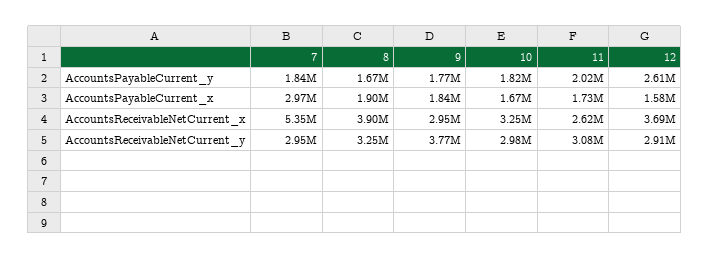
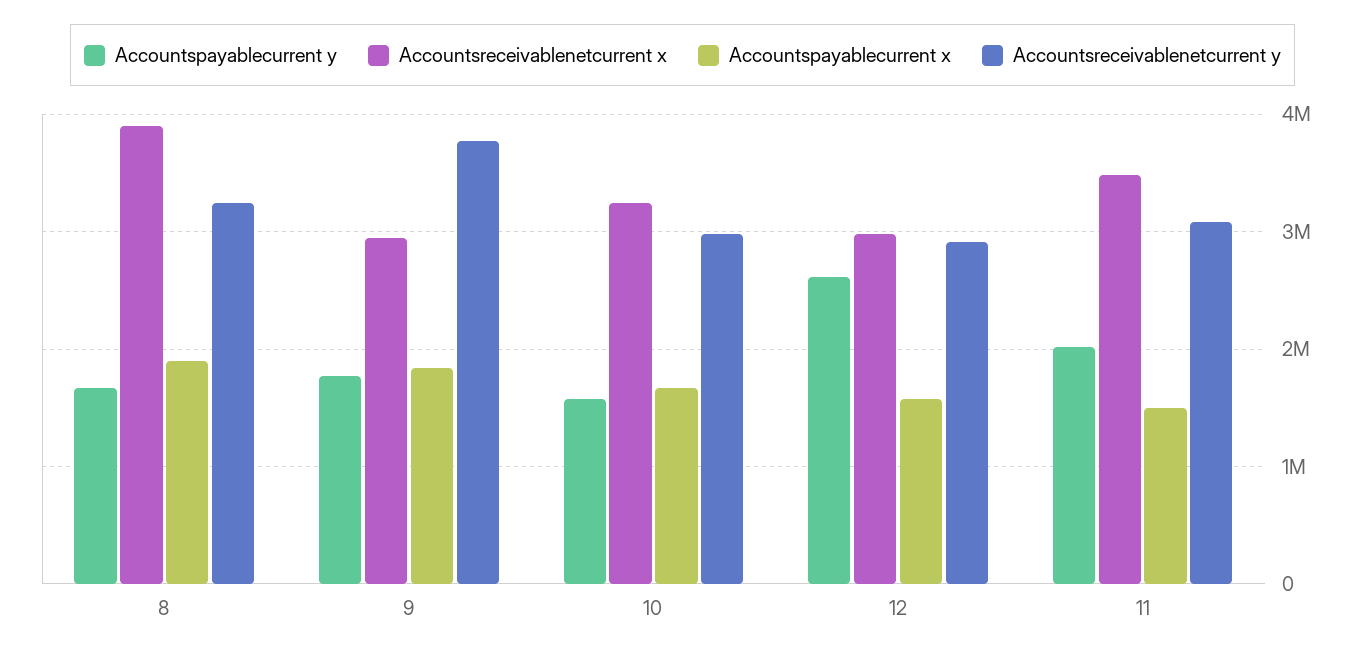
AccountsPayableCurrent_y, 7: 1840000 -> none
AccountsPayableCurrent_y, 10: 1820000 -> 1600000
AccountsPayableCurrent_x, 7: 2970000 -> none
AccountsPayableCurrent_x, 11: 1730000 -> 1500000
AccountsReceivableNetCurrent_x, 7: 5350000 -> none
AccountsReceivableNetCurrent_x, 11: 2620000 -> 3500000
AccountsReceivableNetCurrent_x, 12: 3690000 -> 3000000
AccountsReceivableNetCurrent_y, 7: 2950000 -> none

